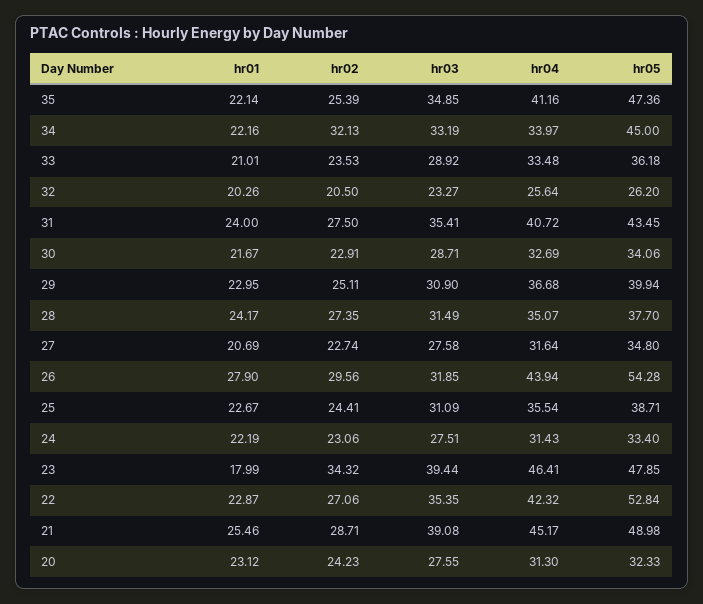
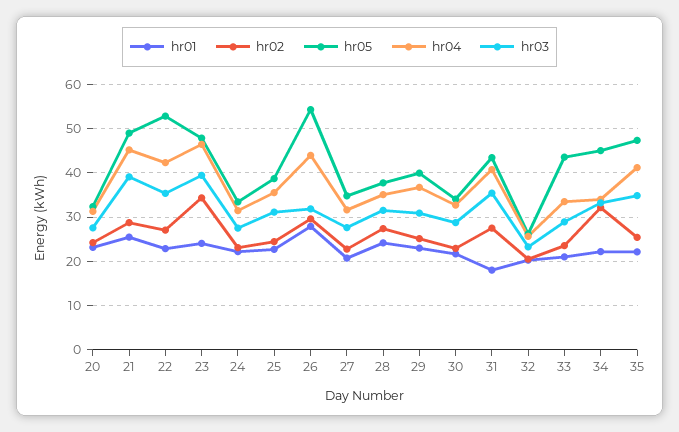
hr05, 33: 36.18 -> 44
hr01, 31: 24 -> 18
hr01, 23: 17.99 -> 24

